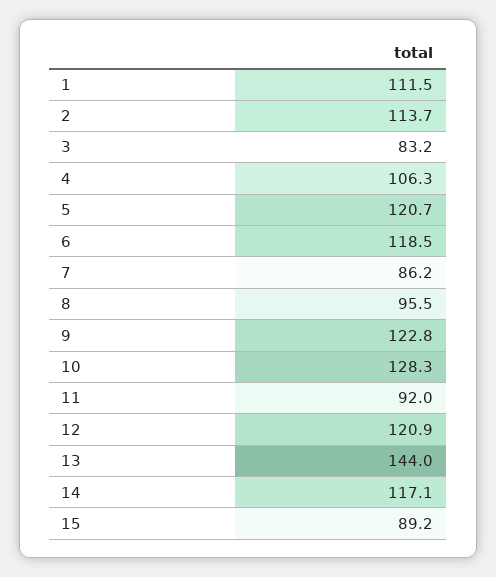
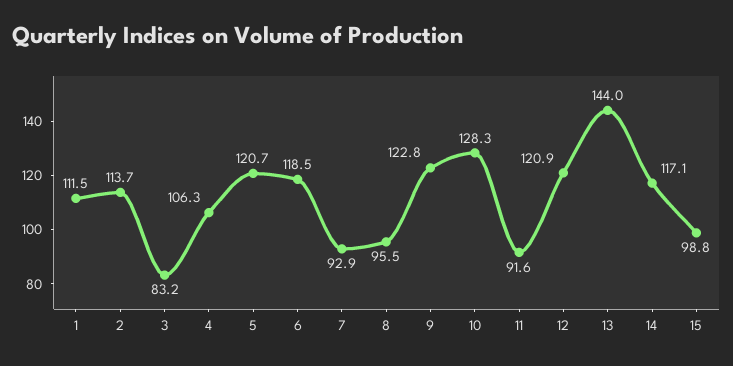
7: 86.2 -> 92.9
11: 92 -> 91.6
15: 89.2 -> 98.8

